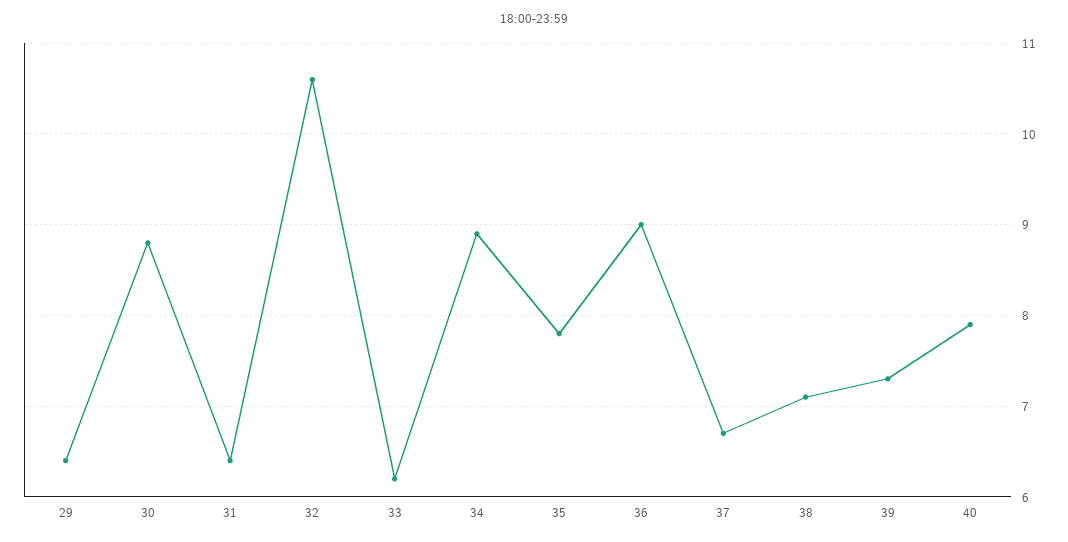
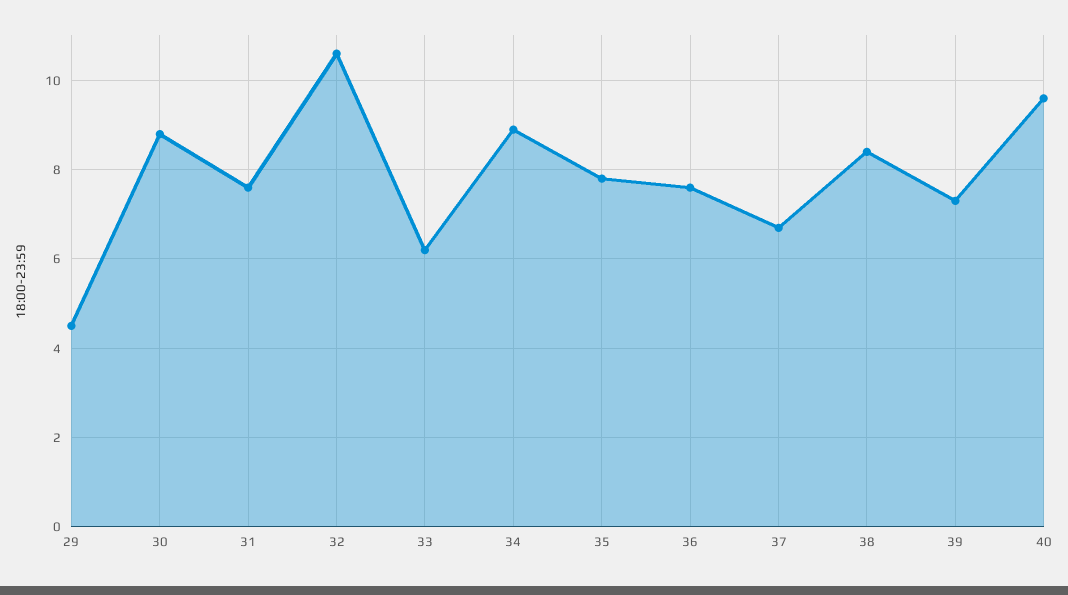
29: 6.4 -> 4.5
31: 6.4 -> 7.5
36: 9 -> 7.5
38: 7.1 -> 8.5
40: 7.9 -> 9.5

